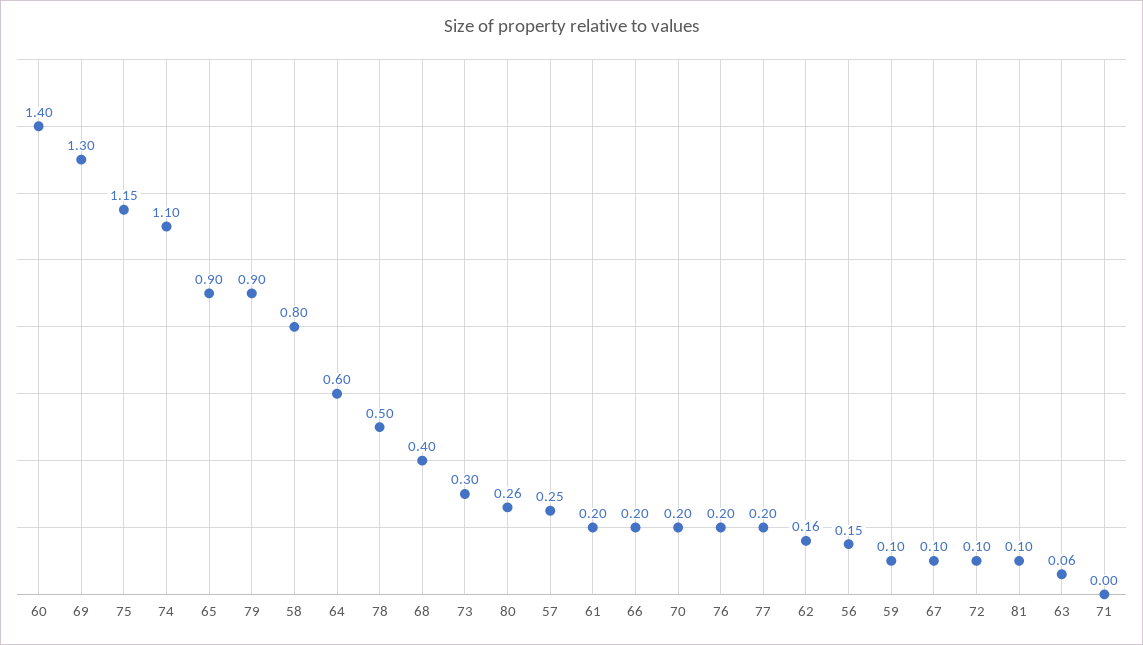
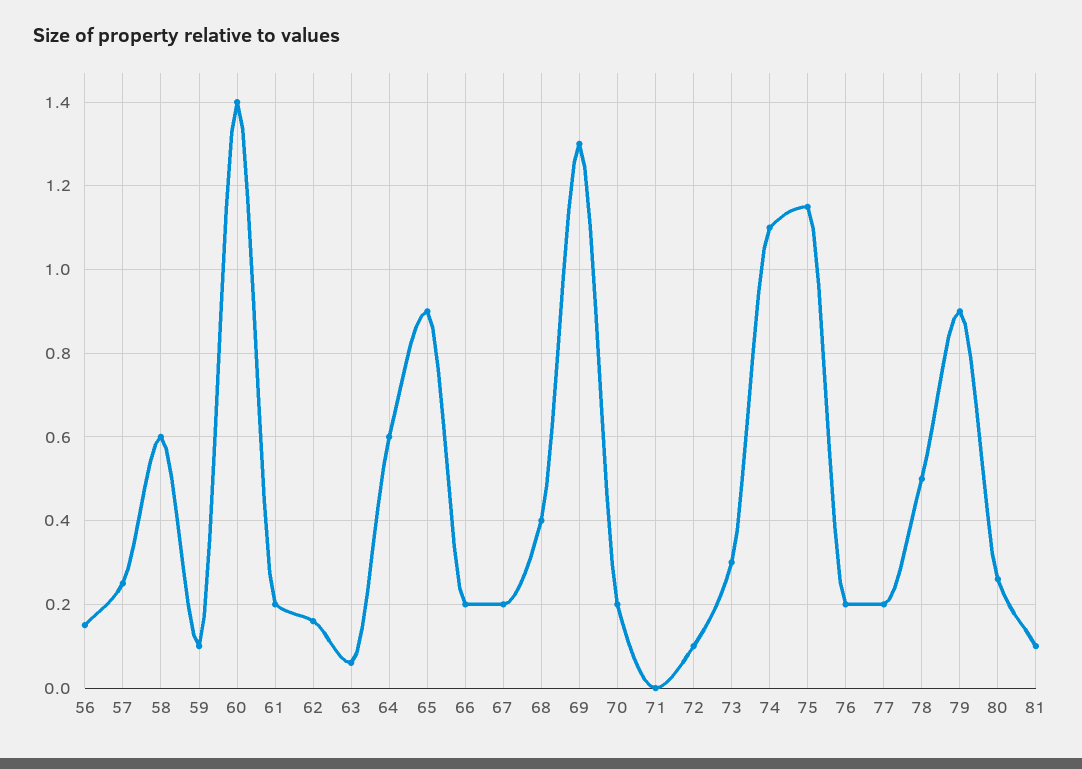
58: 0.8 -> 0.6
67: 0.1 -> 0.2

